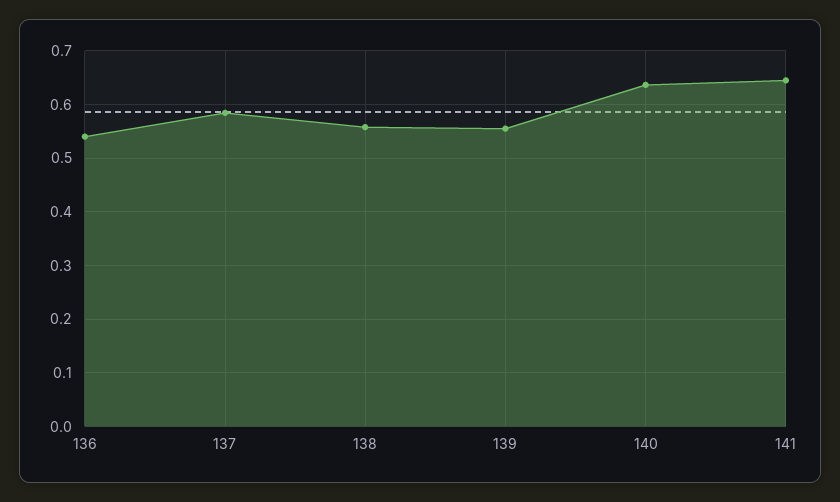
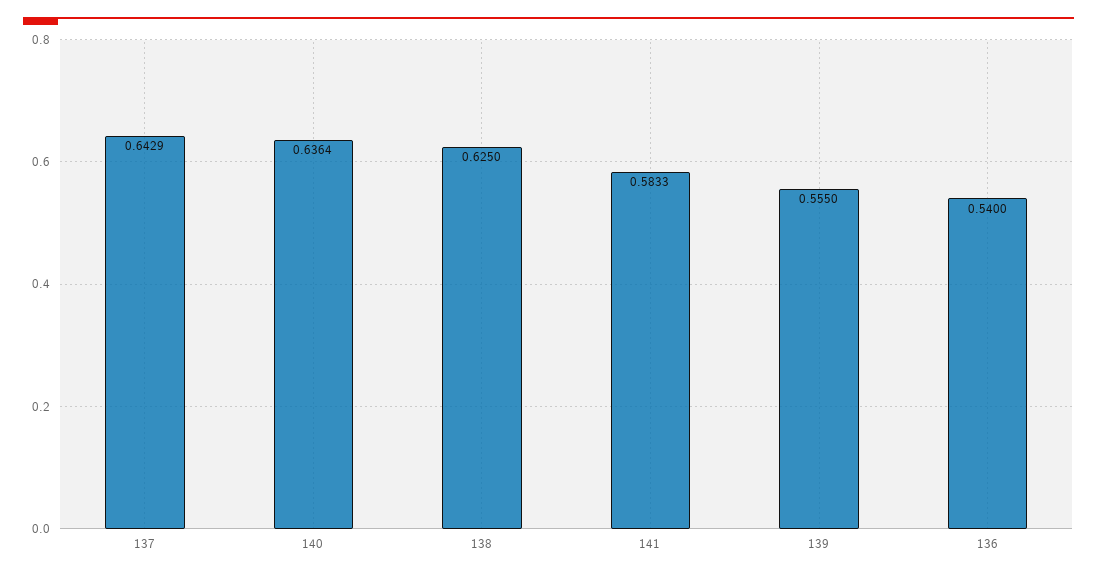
137: 0.58 -> 0.6429
138: 0.56 -> 0.625
141: 0.64 -> 0.5833

